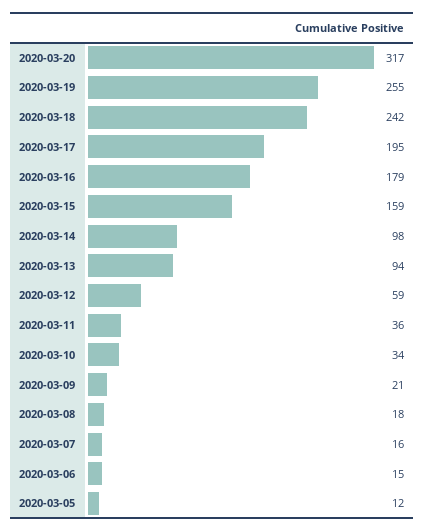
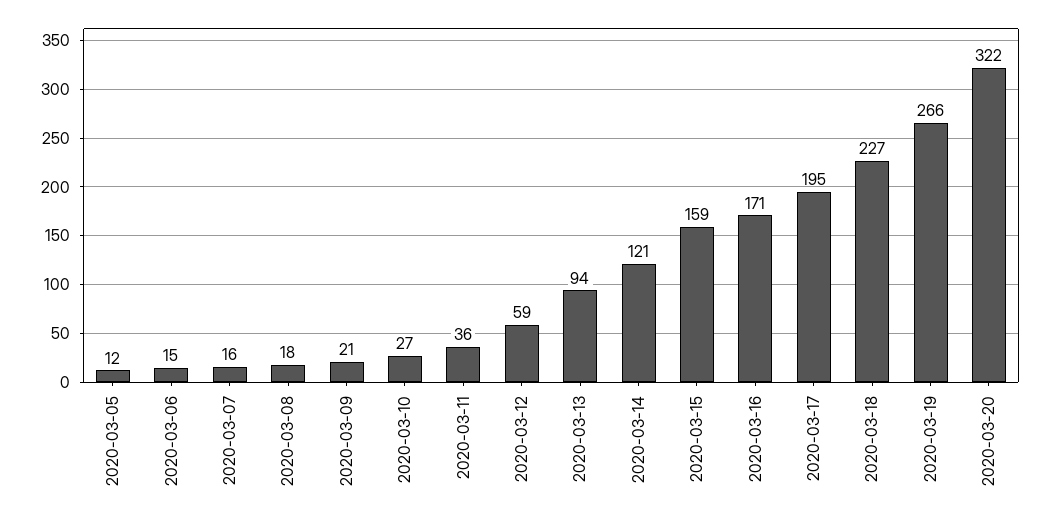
2020-03-20: 317 -> 322
2020-03-19: 255 -> 266
2020-03-18: 242 -> 227
2020-03-16: 179 -> 171
2020-03-14: 98 -> 121
2020-03-10: 34 -> 27

